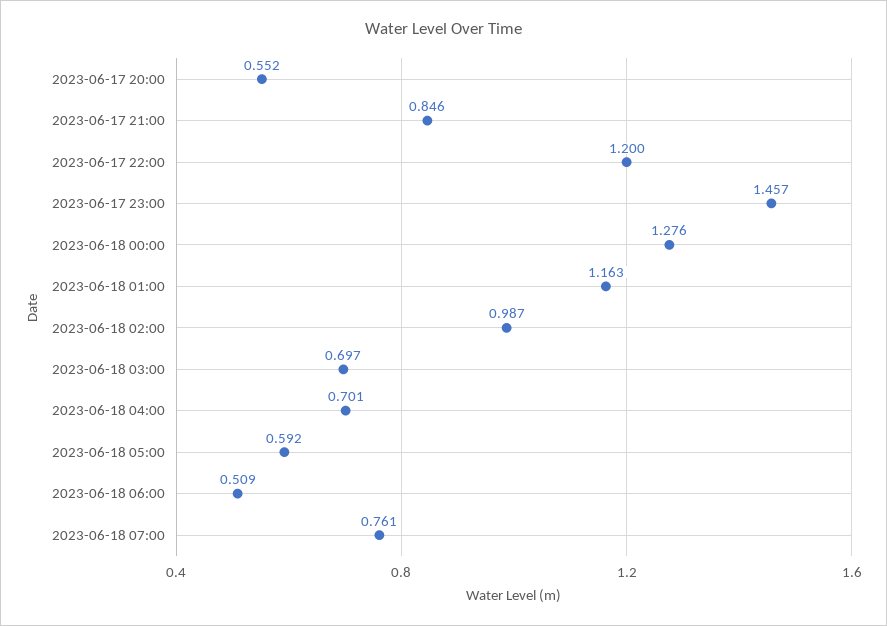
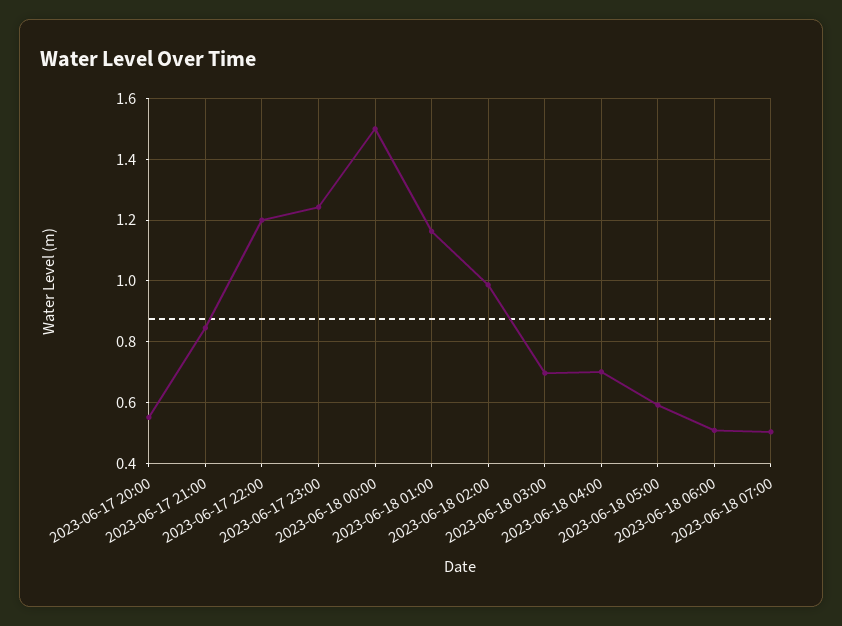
2023-06-17 23:00: 1.457 -> 1.24
2023-06-18 00:00: 1.276 -> 1.5
2023-06-18 07:00: 0.761 -> 0.5

